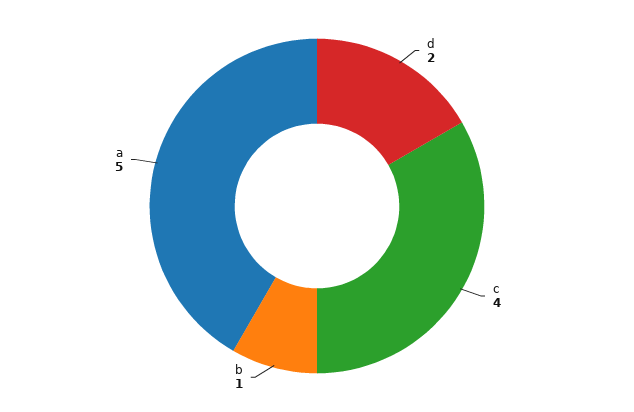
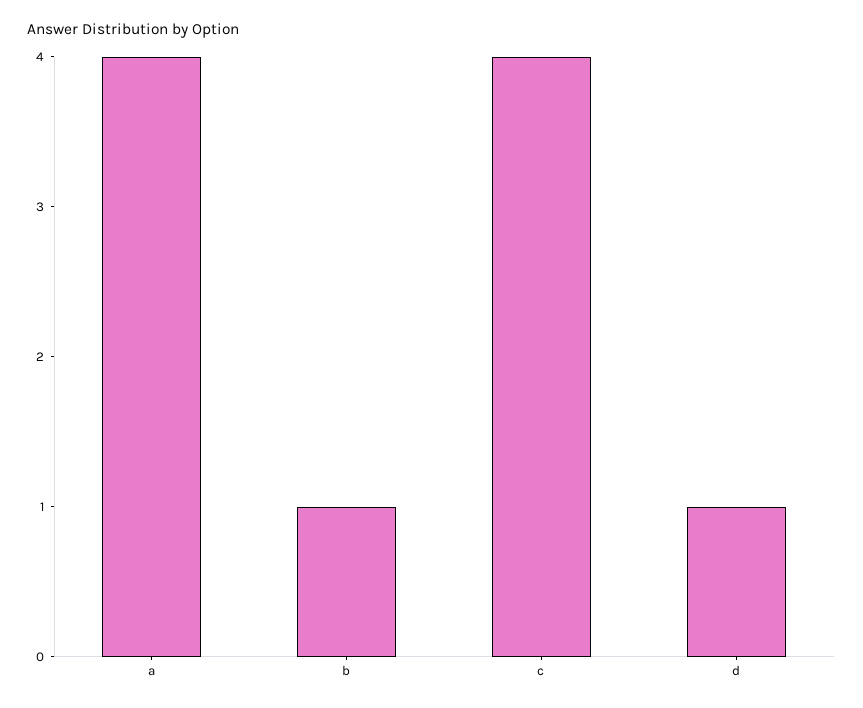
d: 2 -> 1
a: 5 -> 4

